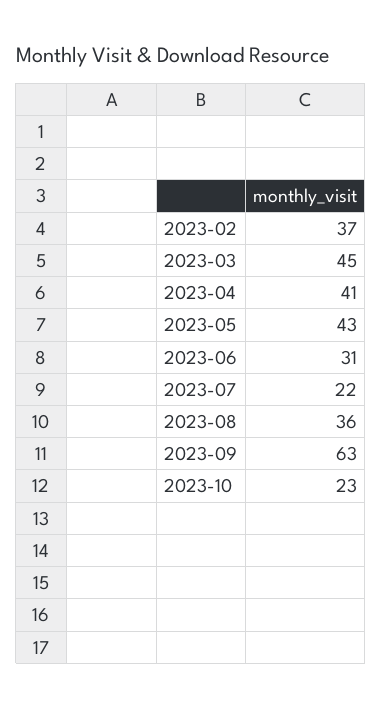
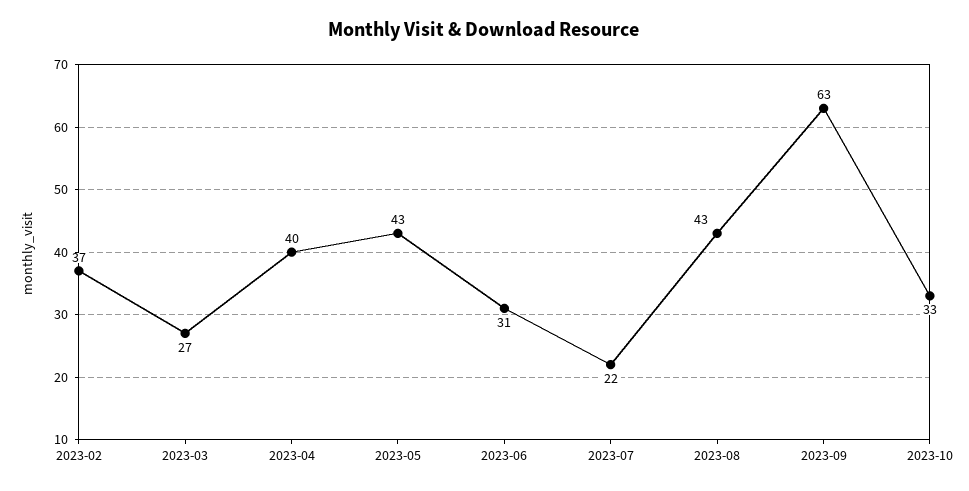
2023-03: 45 -> 27
2023-04: 41 -> 40
2023-08: 36 -> 43
2023-10: 23 -> 33

